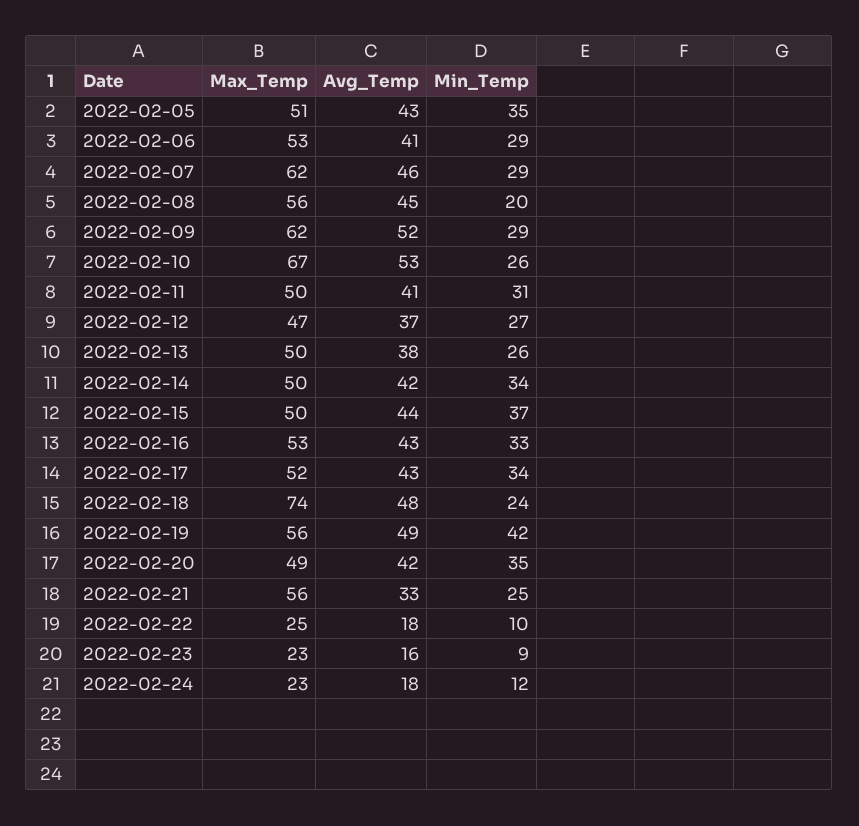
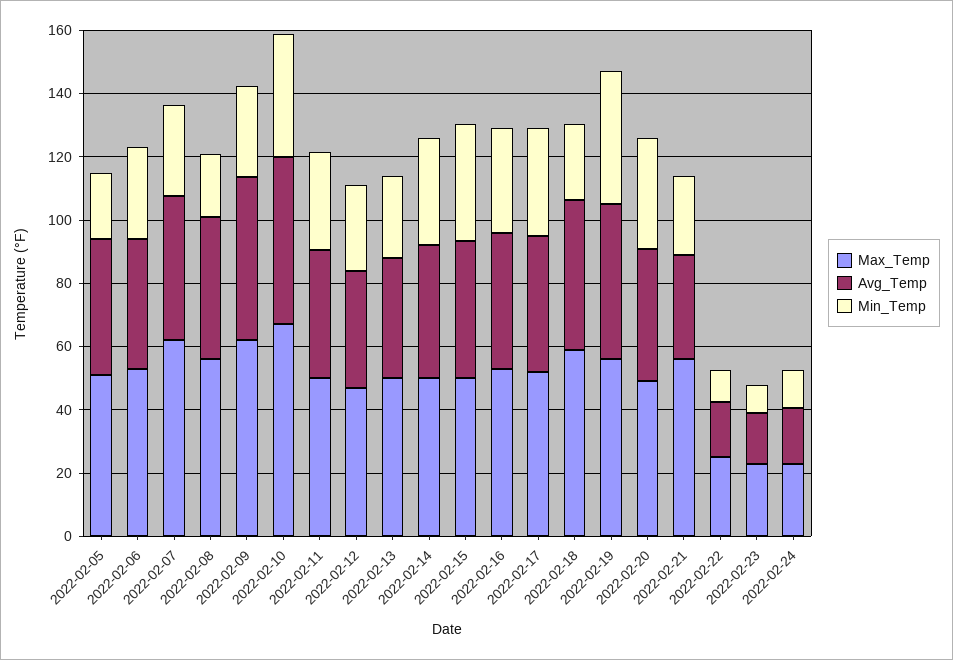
Min_Temp, 2022-02-05: 35 -> 20
Min_Temp, 2022-02-10: 26 -> 40
Max_Temp, 2022-02-18: 74 -> 60

